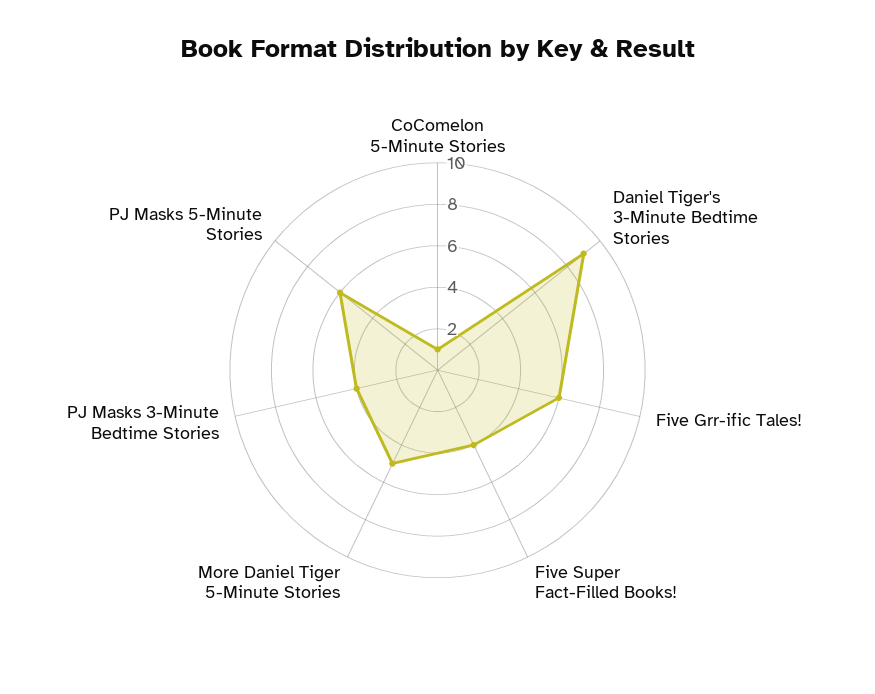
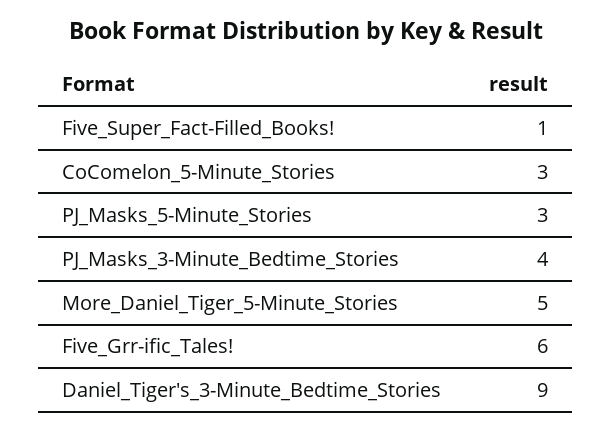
CoComelon 5-Minute Stories: 1 -> 3
Five Super Fact-Filled Books!: 4 -> 1
PJ Masks 5-Minute Stories: 6 -> 3

